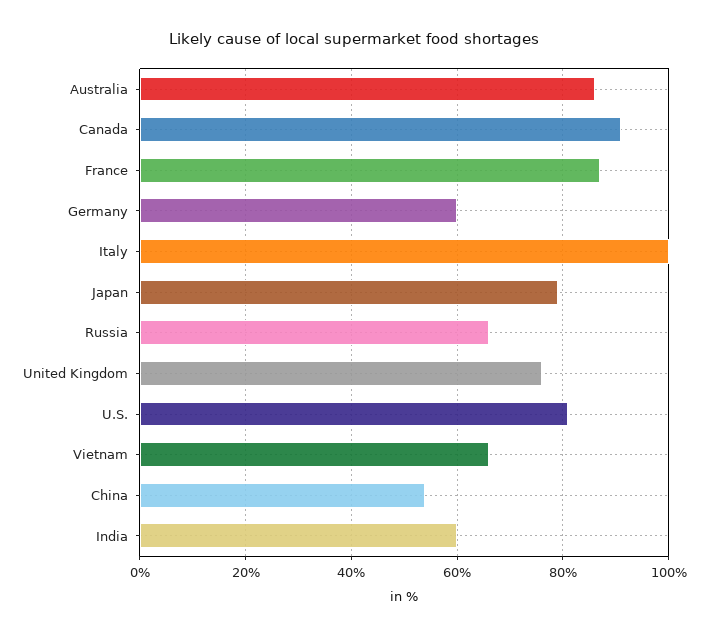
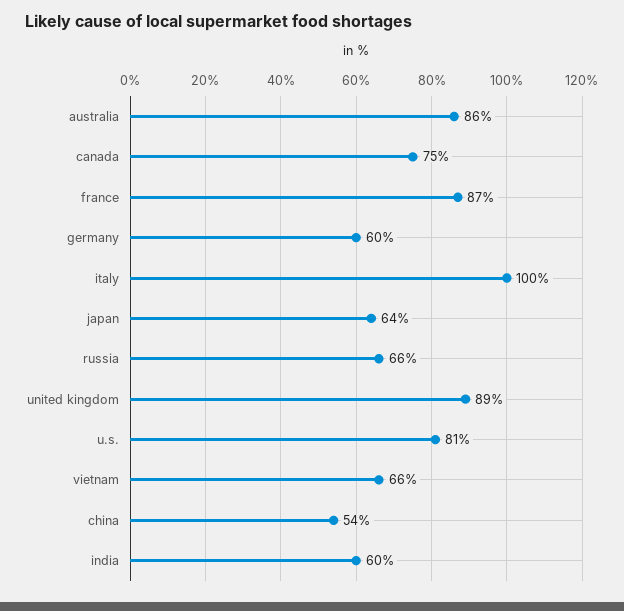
Canada: 90 -> 75
Japan: 80 -> 64
United Kingdom: 75 -> 89

